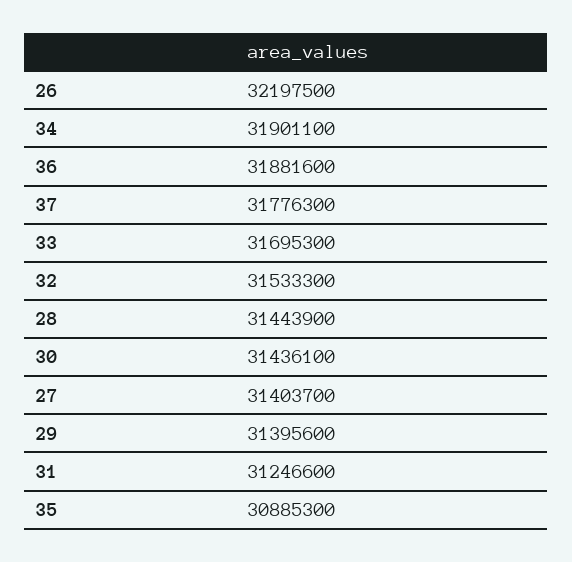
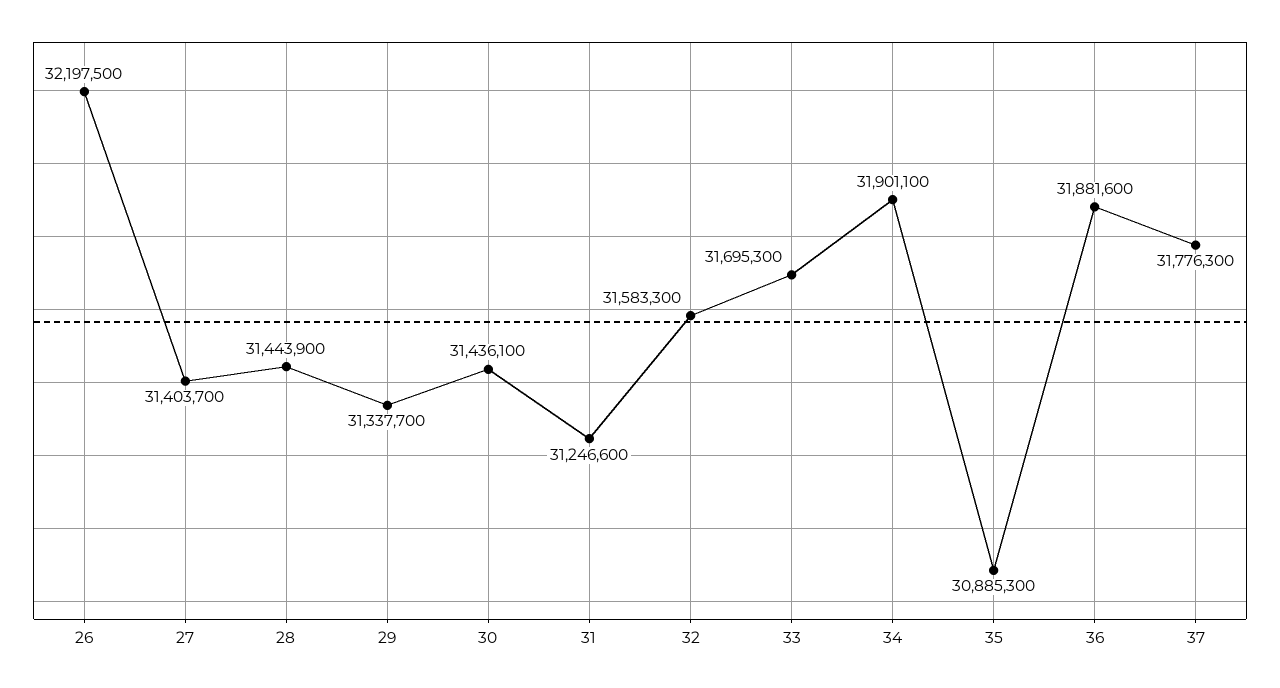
32: 31533300 -> 31583300
29: 31395600 -> 31337700

